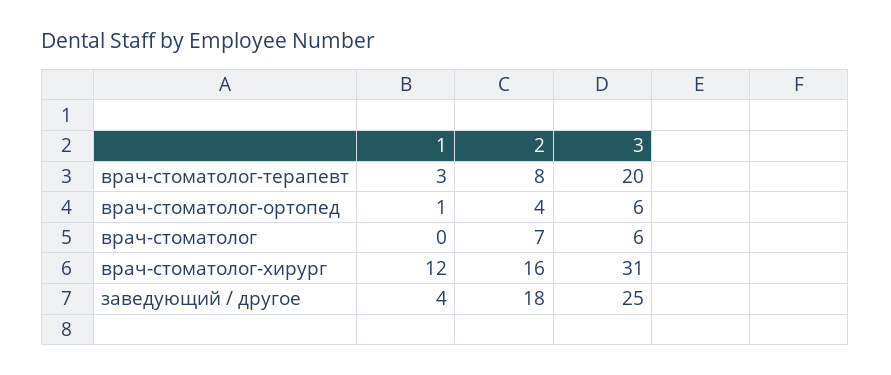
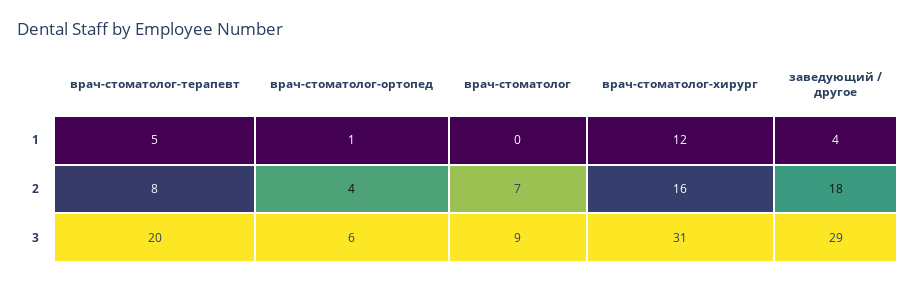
1, врач-стоматолог-терапевт: 3 -> 5
3, врач-стоматолог: 6 -> 9
3, заведующий / другое: 25 -> 29

